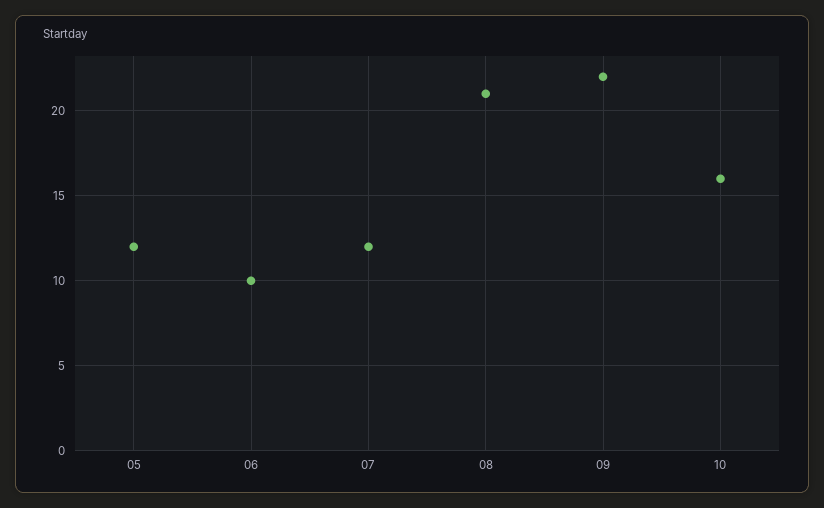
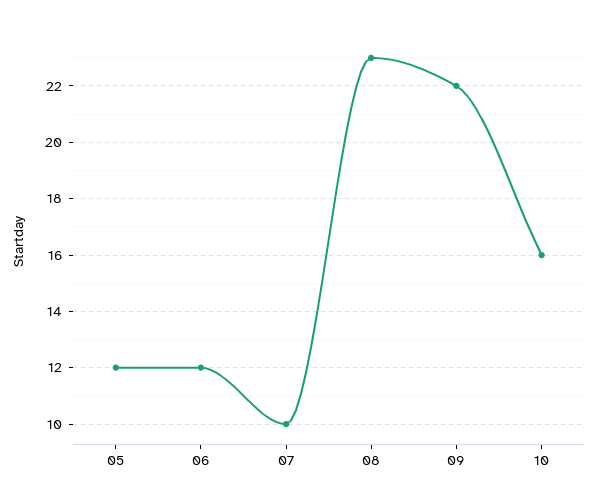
06: 10 -> 12
07: 12 -> 10
08: 21 -> 23

